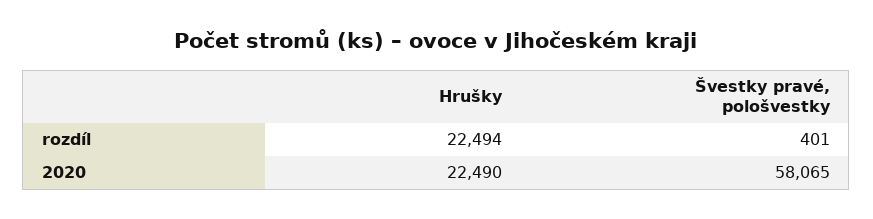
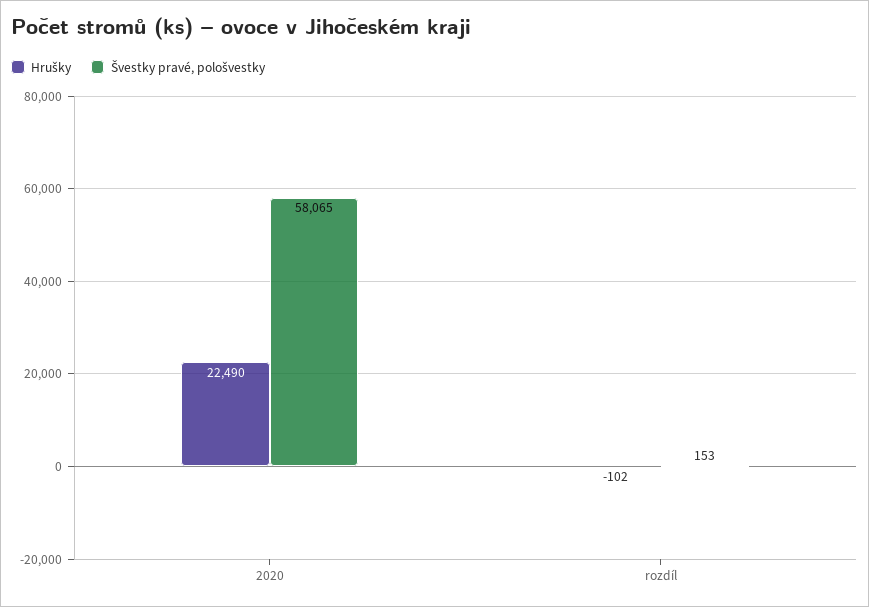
Hrušky, rozdíl: 22494 -> -102
Švestky pravé, pološvestky, rozdíl: 401 -> 153

